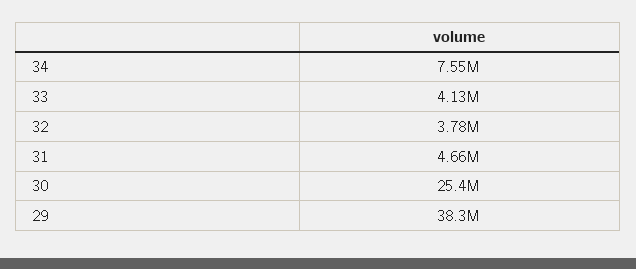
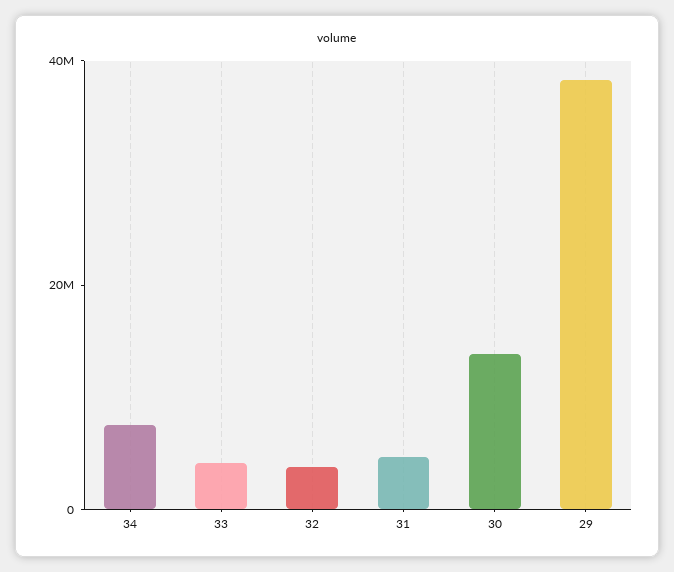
30: 25400000 -> 15000000

